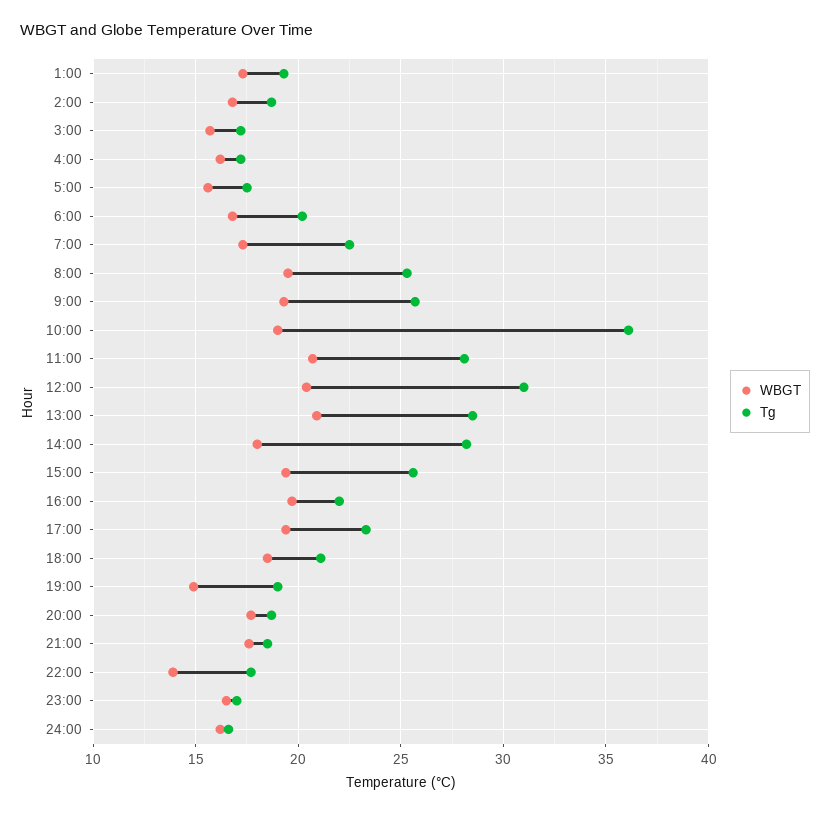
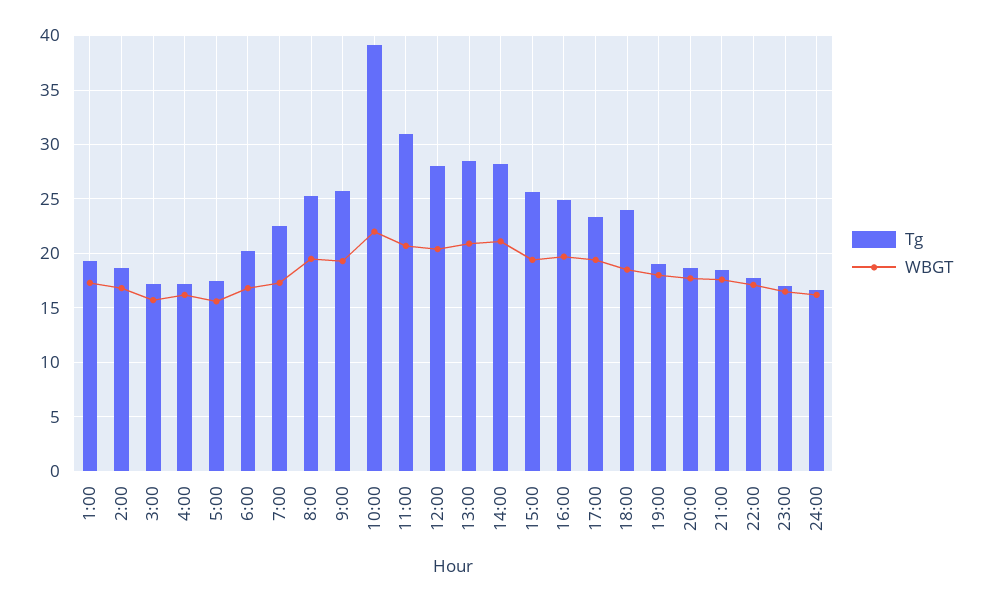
WBGT, 10:00: 19 -> 22
Tg, 10:00: 36 -> 39
Tg, 11:00: 28 -> 31
Tg, 12:00: 31 -> 28
WBGT, 14:00: 18 -> 21
Tg, 16:00: 22 -> 25
Tg, 18:00: 21 -> 24
WBGT, 19:00: 15 -> 18
WBGT, 22:00: 14 -> 17

